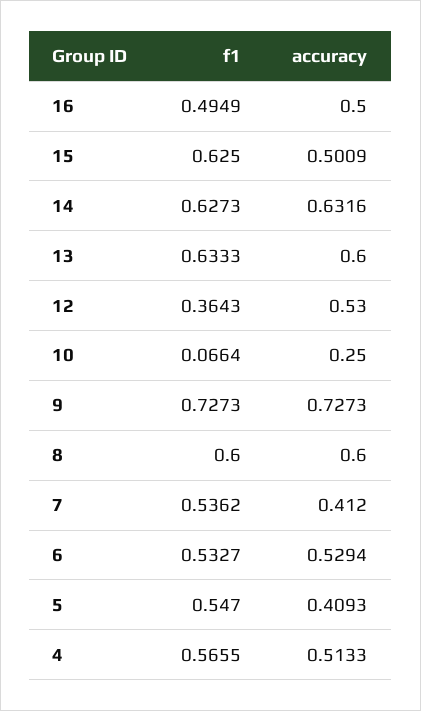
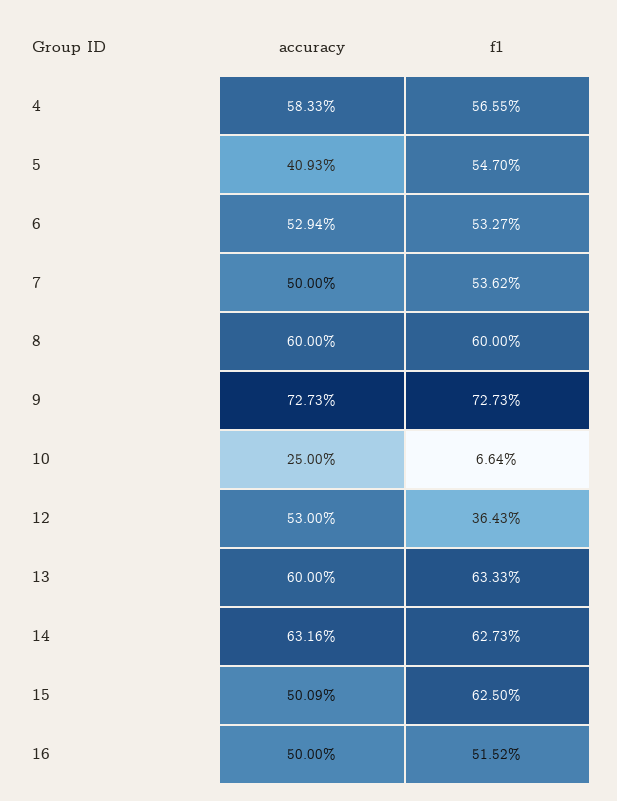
f1, 16: 0.4949 -> 0.5152
accuracy, 7: 0.412 -> 0.5
accuracy, 4: 0.5133 -> 0.5833

